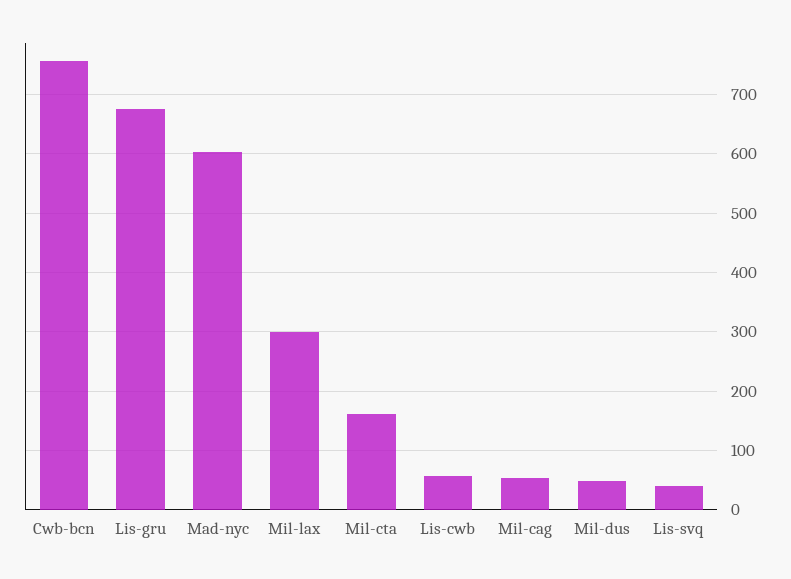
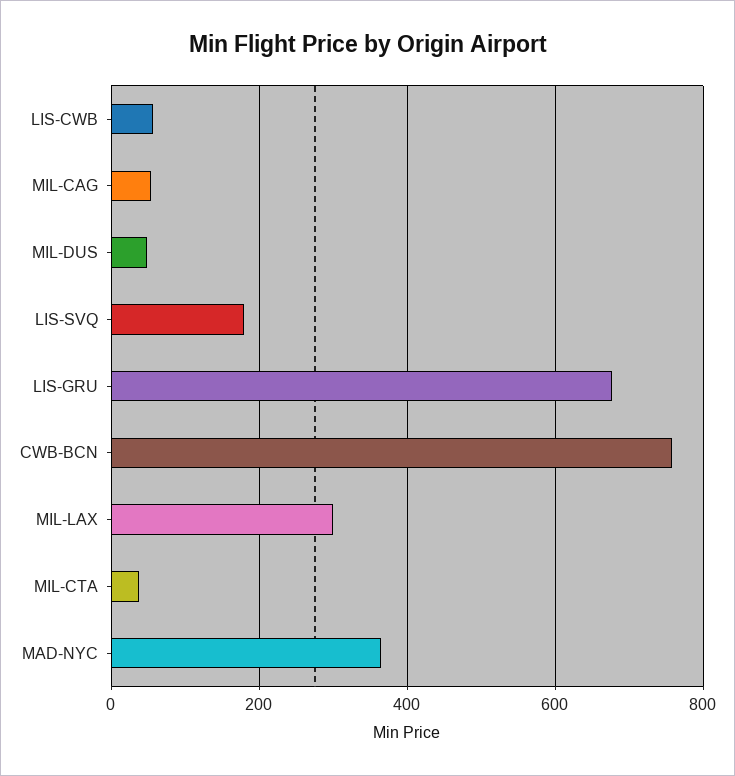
Mad-nyc: 600 -> 360
Mil-cta: 160 -> 40
Lis-svq: 40 -> 180

